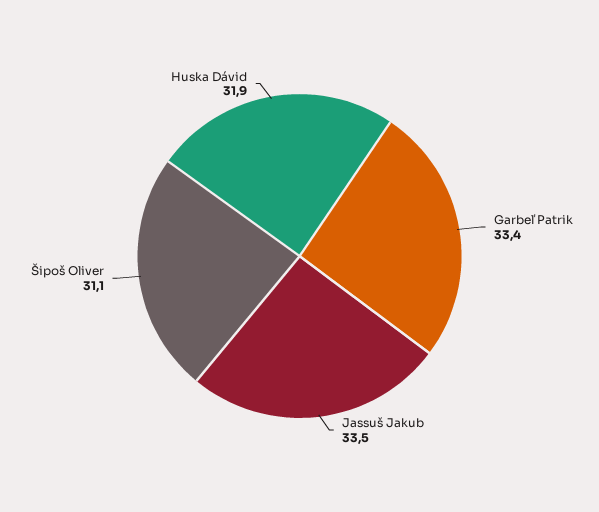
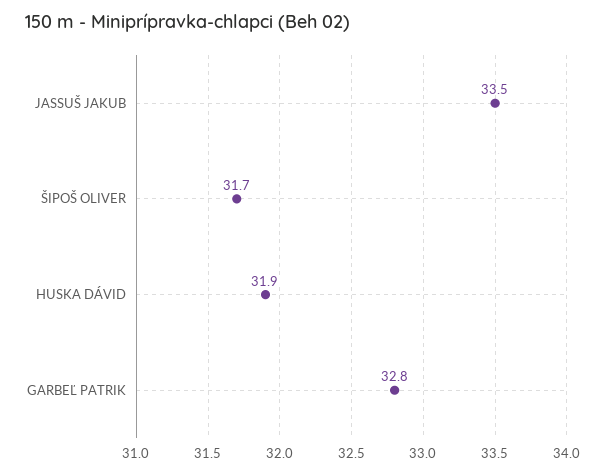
Garbeľ Patrik: 33.4 -> 32.8
Šipoš Oliver: 31.1 -> 31.7

